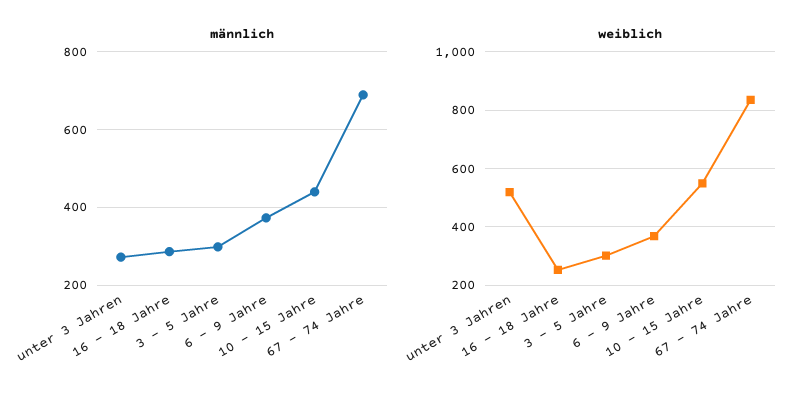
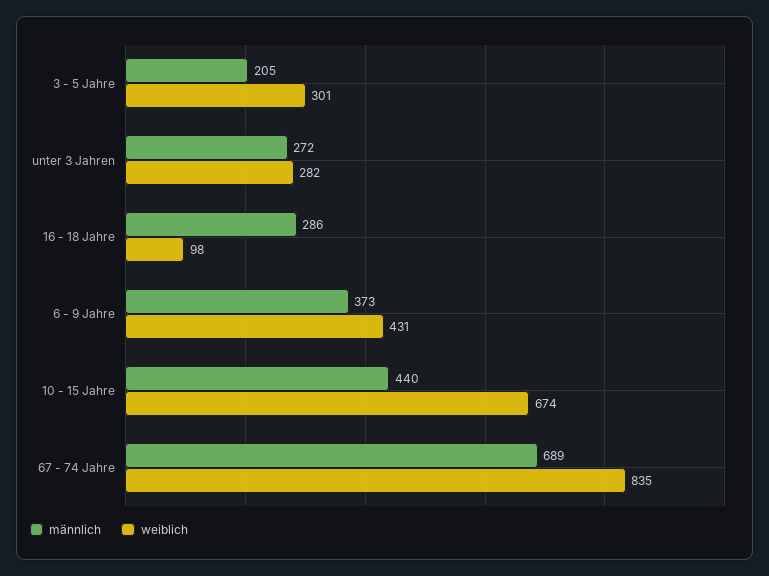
männlich, 3 - 5 Jahre: 300 -> 205
weiblich, unter 3 Jahren: 525 -> 282
weiblich, 16 - 18 Jahre: 250 -> 98
weiblich, 6 - 9 Jahre: 375 -> 431
weiblich, 10 - 15 Jahre: 550 -> 674

